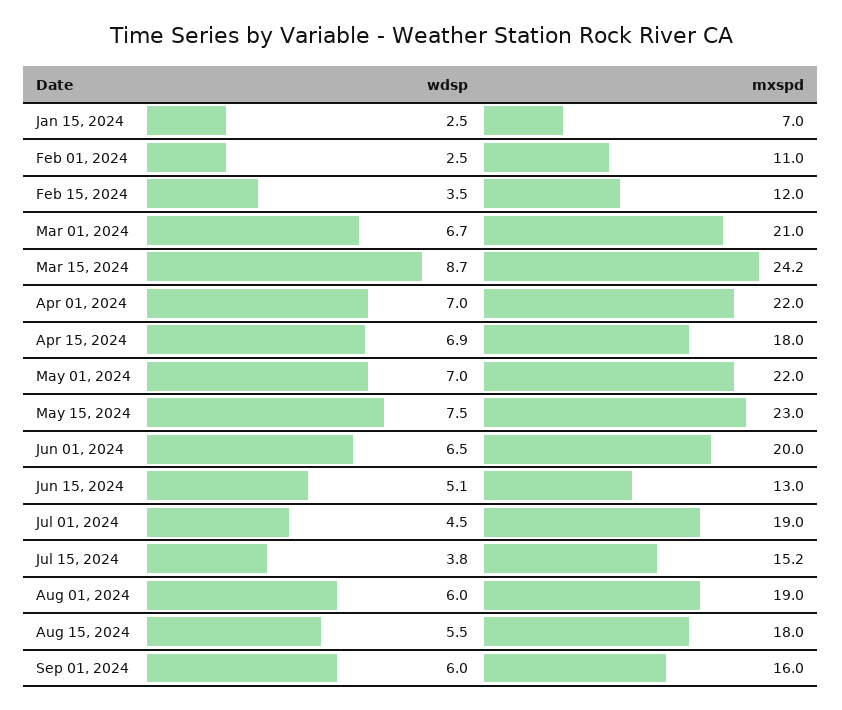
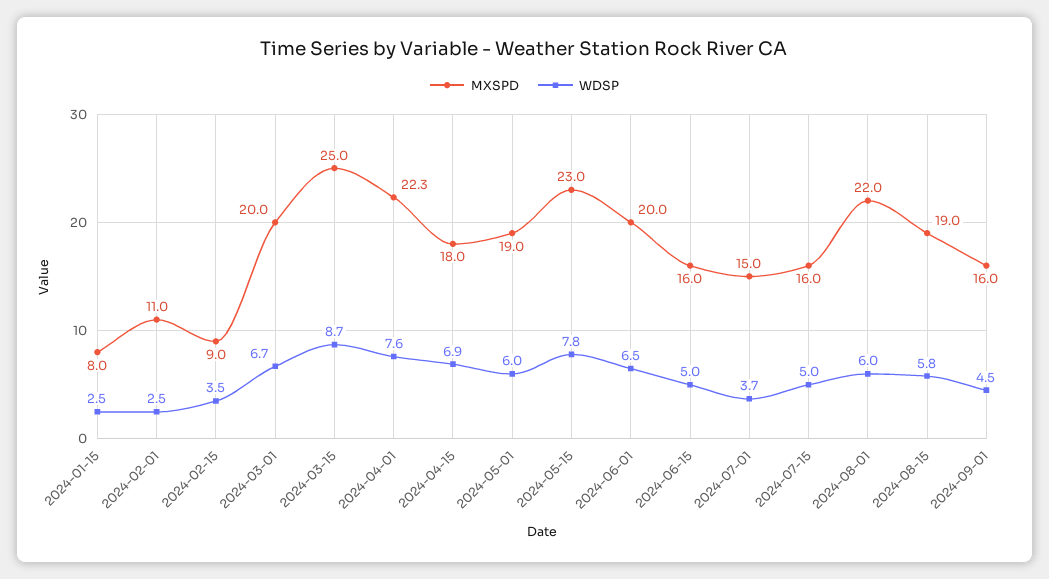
mxspd, Jan 15, 2024: 7 -> 8
mxspd, Feb 15, 2024: 12 -> 9
mxspd, Mar 01, 2024: 21 -> 20
mxspd, Mar 15, 2024: 24.2 -> 25
wdsp, Apr 01, 2024: 7 -> 7.6
mxspd, Apr 01, 2024: 22 -> 22.3
wdsp, May 01, 2024: 7 -> 6
mxspd, May 01, 2024: 22 -> 19
wdsp, May 15, 2024: 7.5 -> 7.8
wdsp, Jun 15, 2024: 5.1 -> 5
mxspd, Jun 15, 2024: 13 -> 16
wdsp, Jul 01, 2024: 4.5 -> 3.7
mxspd, Jul 01, 2024: 19 -> 15
wdsp, Jul 15, 2024: 3.8 -> 5
mxspd, Jul 15, 2024: 15.2 -> 16
mxspd, Aug 01, 2024: 19 -> 22
wdsp, Aug 15, 2024: 5.5 -> 5.8
mxspd, Aug 15, 2024: 18 -> 19
wdsp, Sep 01, 2024: 6 -> 4.5

